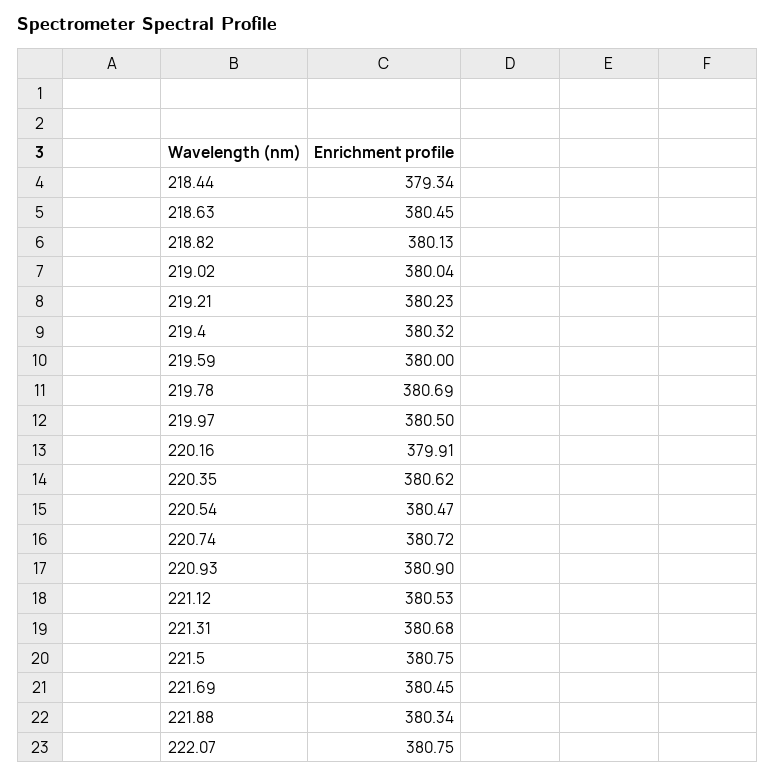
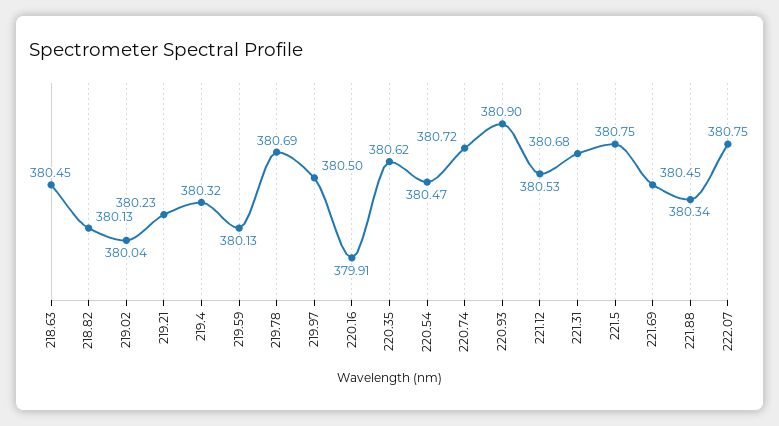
218.44: 379.34 -> none
219.59: 380 -> 380.13

